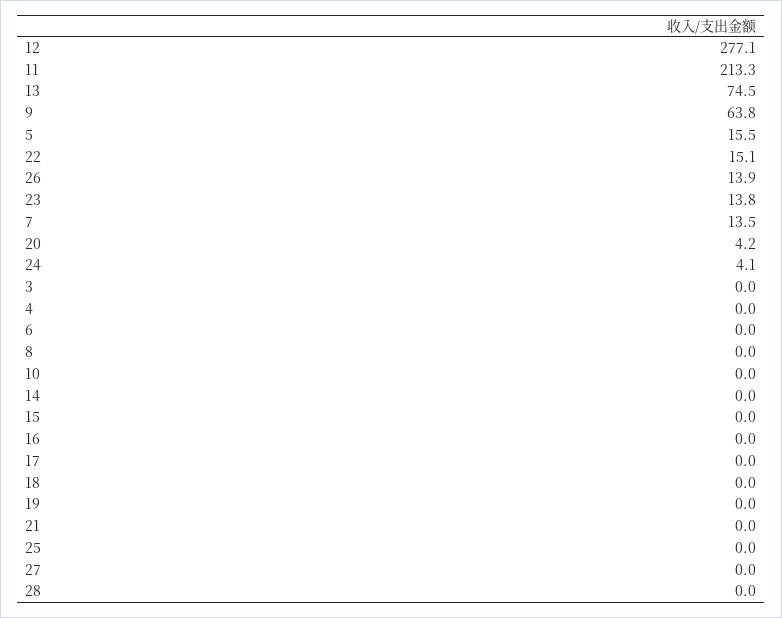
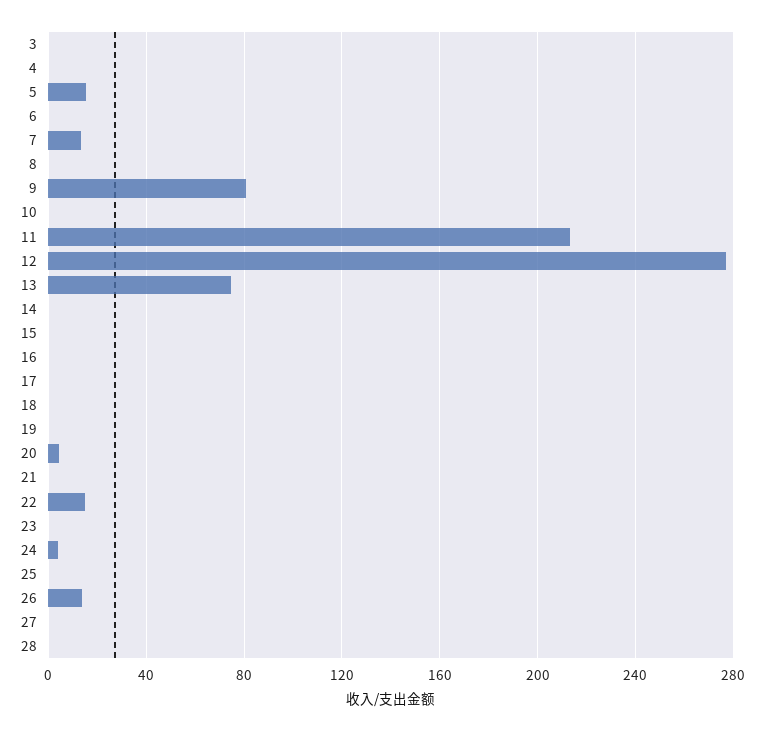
9: 63.8 -> 80
23: 13.8 -> 0

